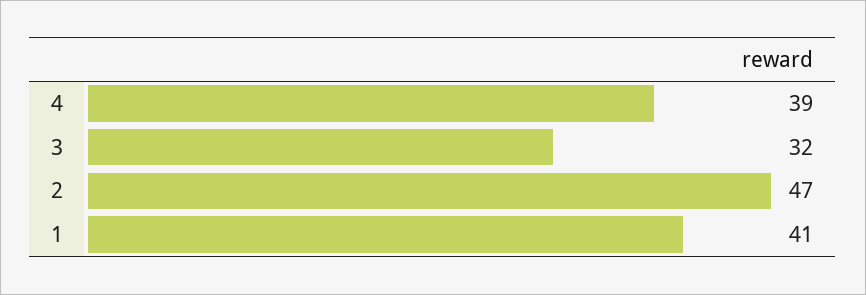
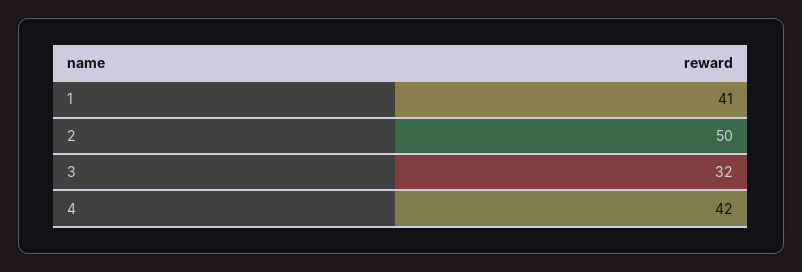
4: 39 -> 42
2: 47 -> 50

